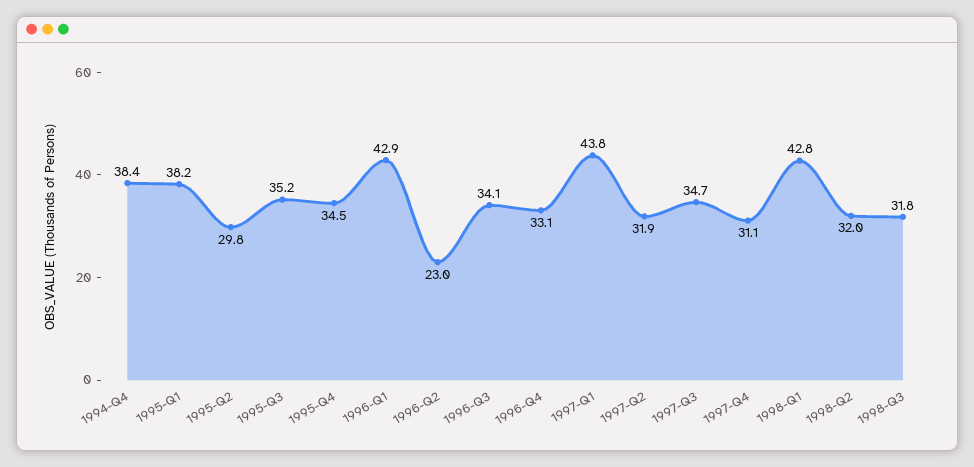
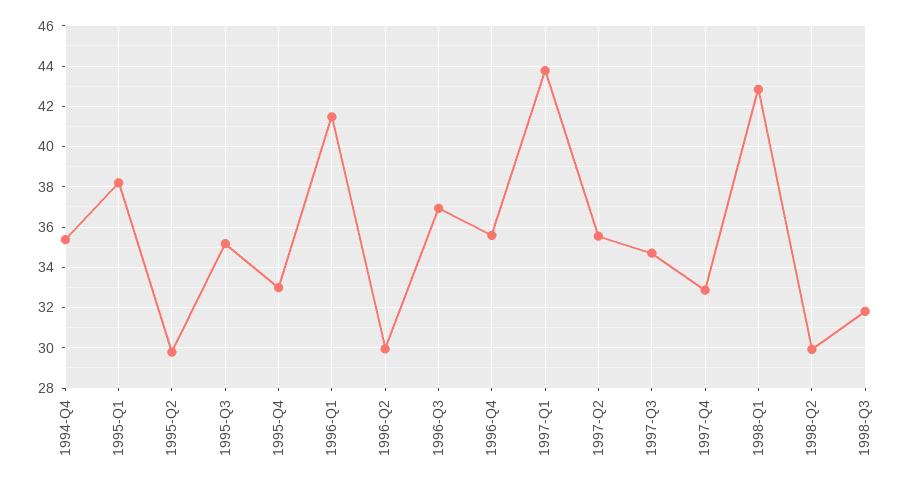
1994-Q4: 38.4 -> 35.5
1995-Q4: 34.5 -> 33
1996-Q1: 42.9 -> 41.5
1996-Q2: 23 -> 30
1996-Q3: 34.1 -> 37
1996-Q4: 33.1 -> 35.5
1997-Q2: 31.9 -> 35.5
1997-Q4: 31.1 -> 33
1998-Q2: 32 -> 30

